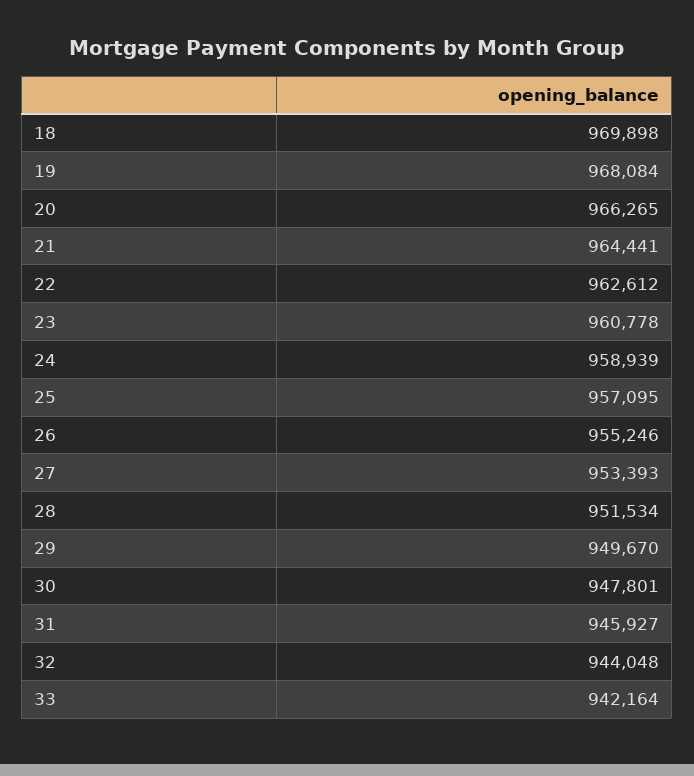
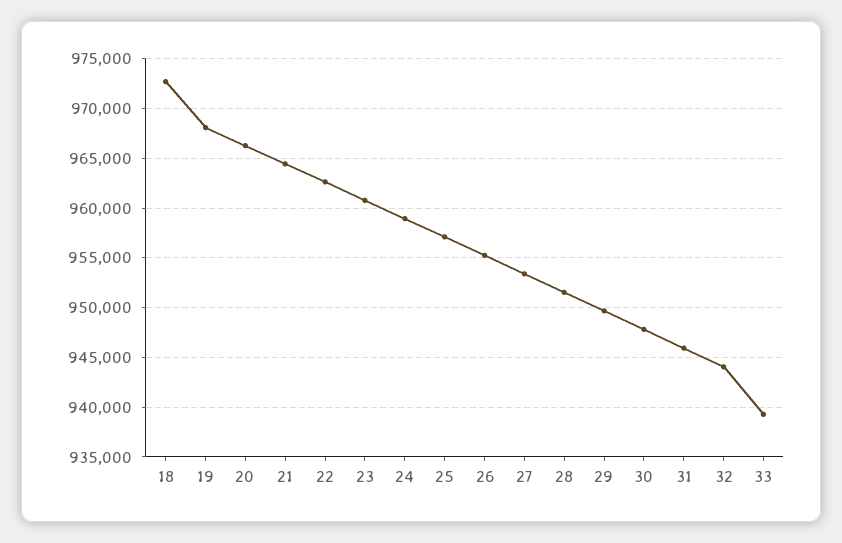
18: 969898 -> 973000
33: 942164 -> 939000

